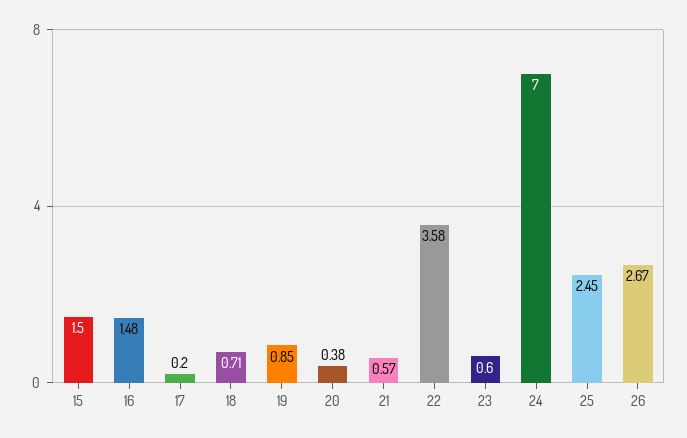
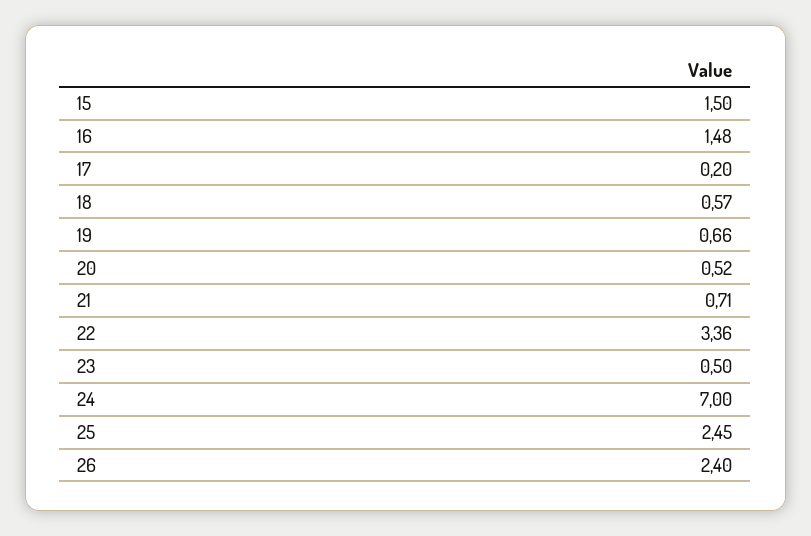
18: 0.71 -> 0.57
19: 0.85 -> 0.66
20: 0.38 -> 0.52
21: 0.57 -> 0.71
22: 3.58 -> 3.36
23: 0.6 -> 0.5
26: 2.67 -> 2.4

